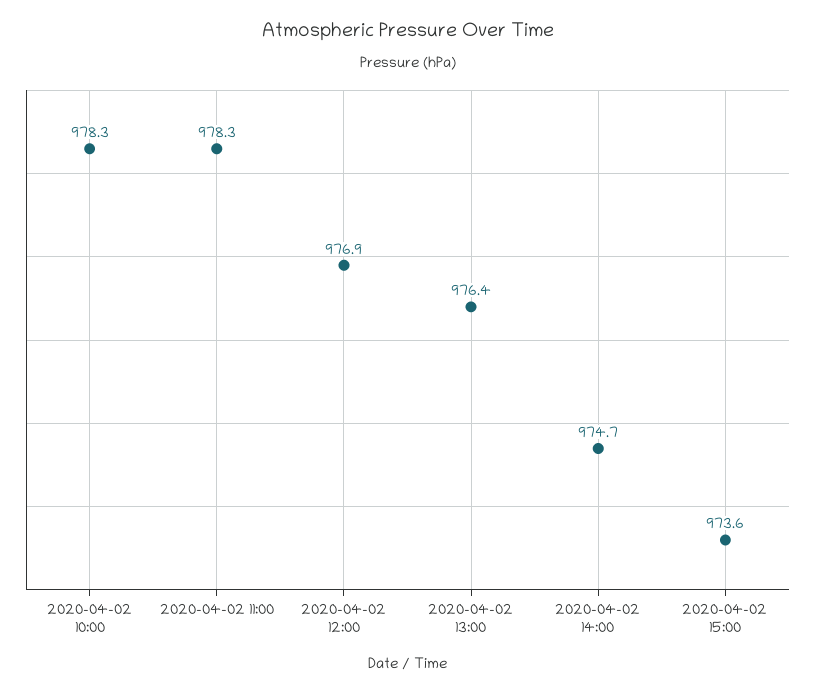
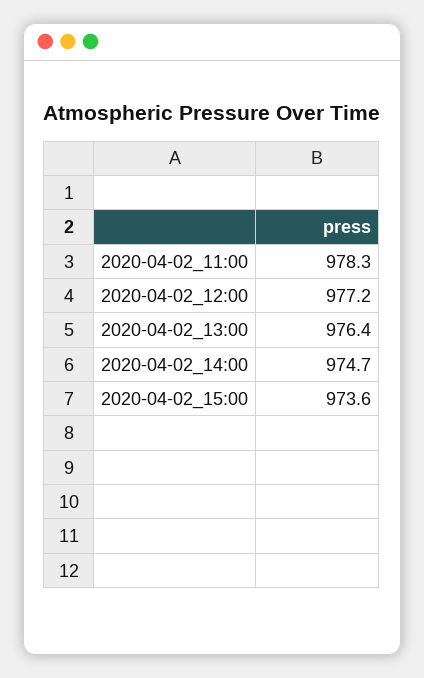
2020-04-02 10:00: 978.3 -> none
2020-04-02 12:00: 976.9 -> 977.2

